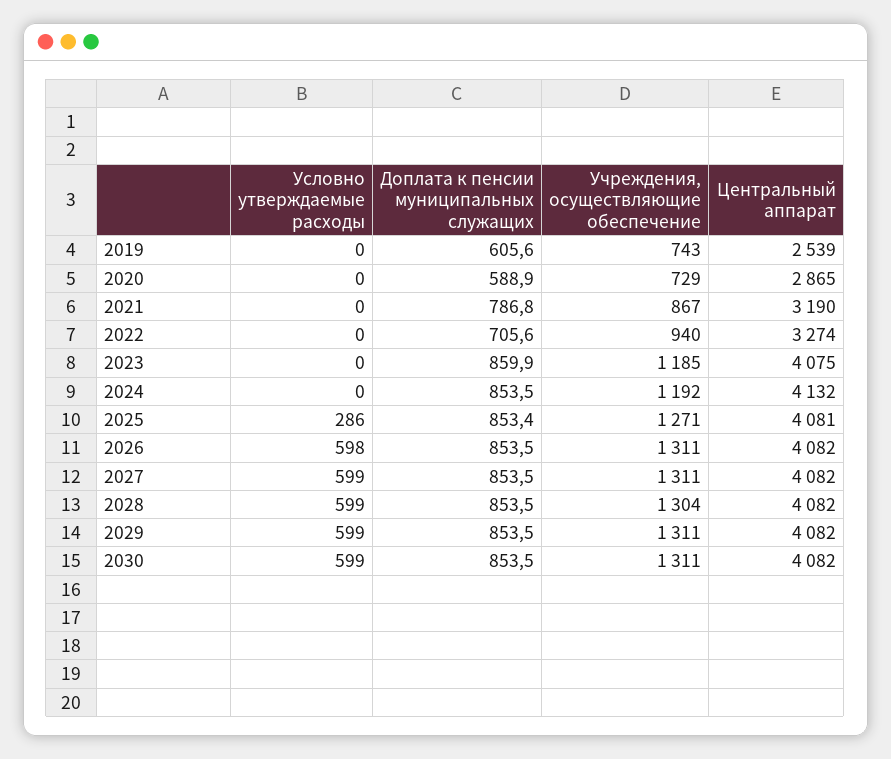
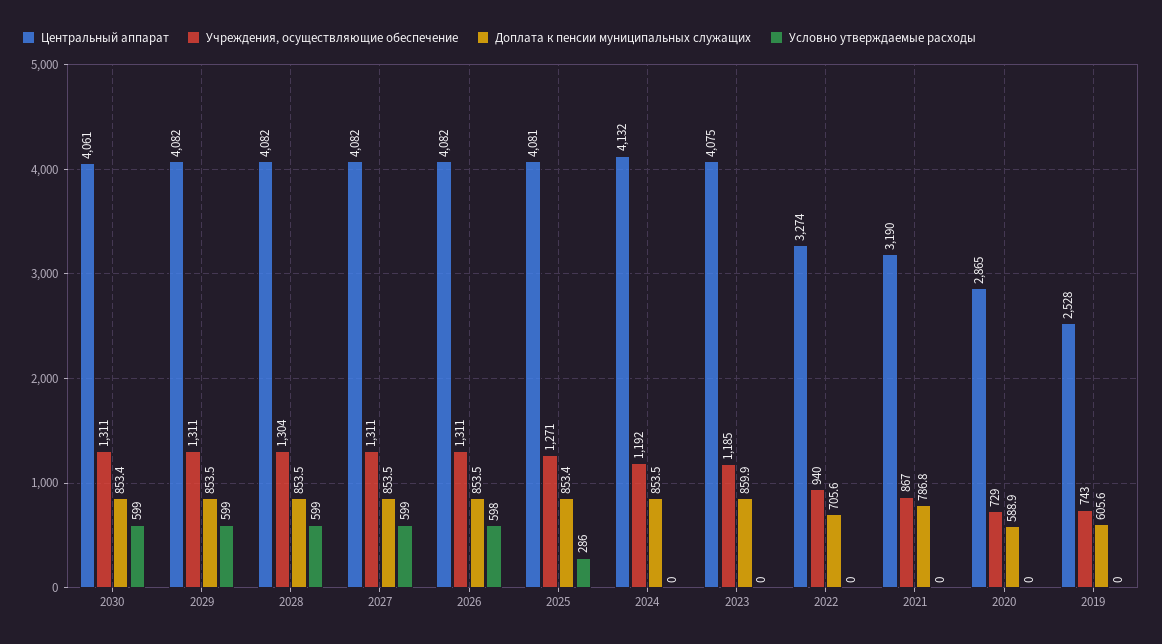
Центральный аппарат, 2019: 2539 -> 2528
Доплата к пенсии муниципальных служащих, 2030: 853.5 -> 853.4
Центральный аппарат, 2030: 4082 -> 4061

